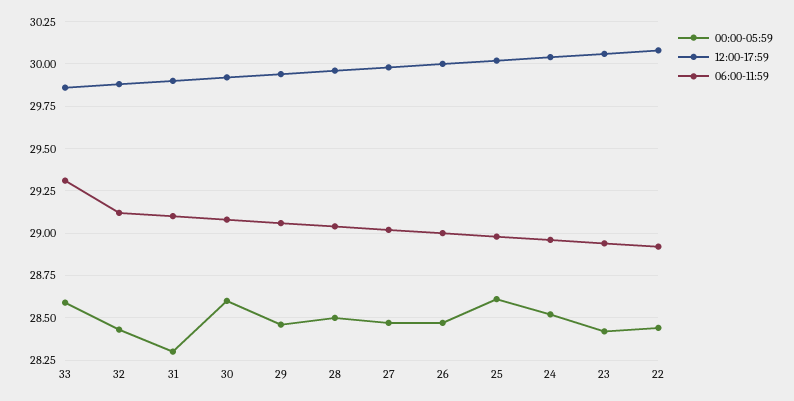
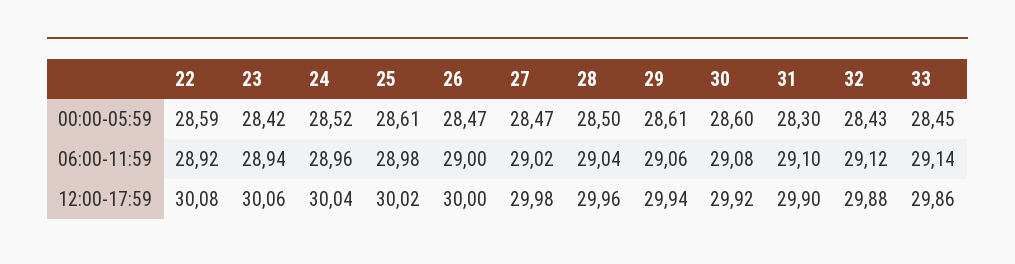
00:00-05:59, 33: 28.6 -> 28.45
06:00-11:59, 33: 29.3 -> 29.14
00:00-05:59, 29: 28.45 -> 28.61
00:00-05:59, 22: 28.45 -> 28.59

